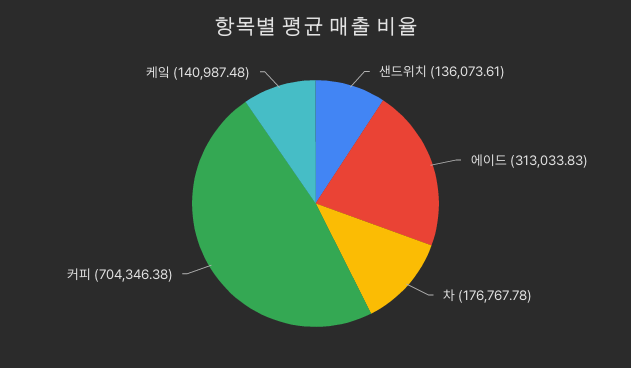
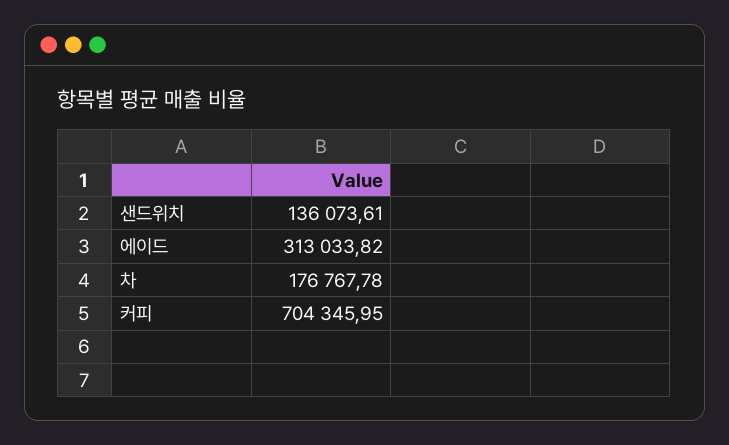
에이드: 313033.83 -> 313033.82
커피: 704346.38 -> 704345.95
케잌: 140987.48 -> none

